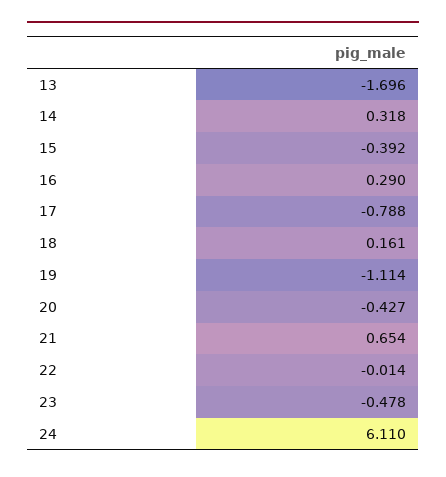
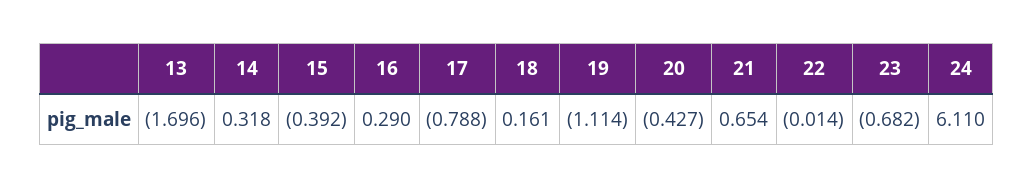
23: -0.478 -> -0.682

